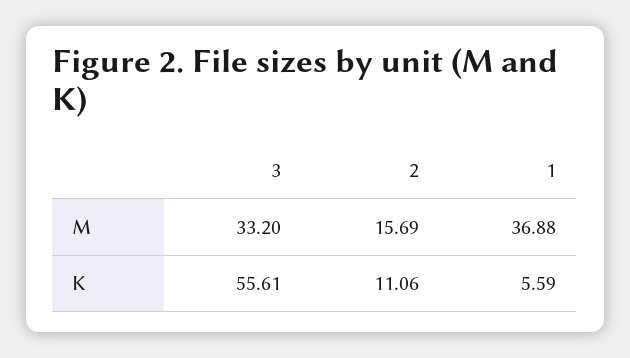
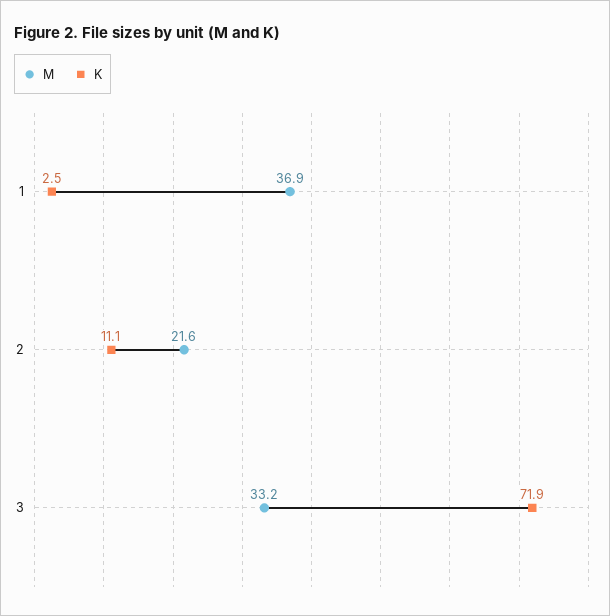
M, 2: 15.69 -> 21.6
K, 3: 55.61 -> 71.9
K, 1: 5.59 -> 2.5

